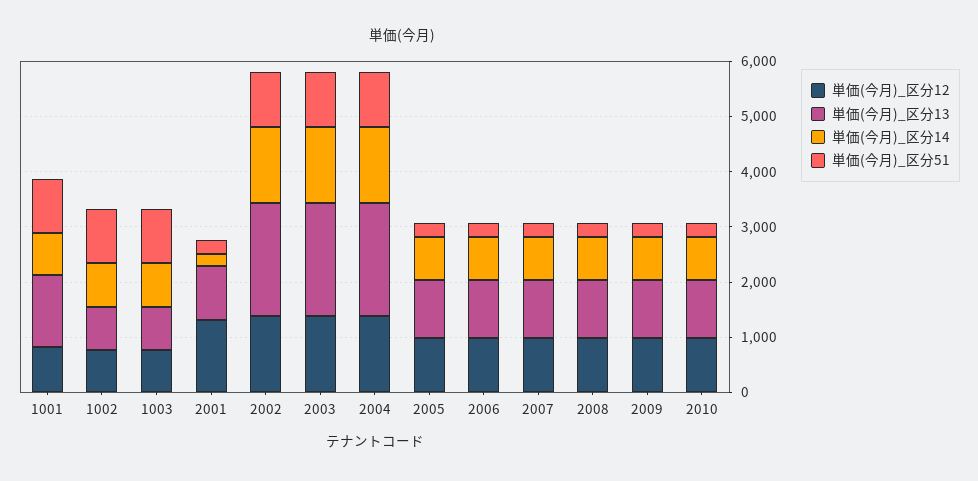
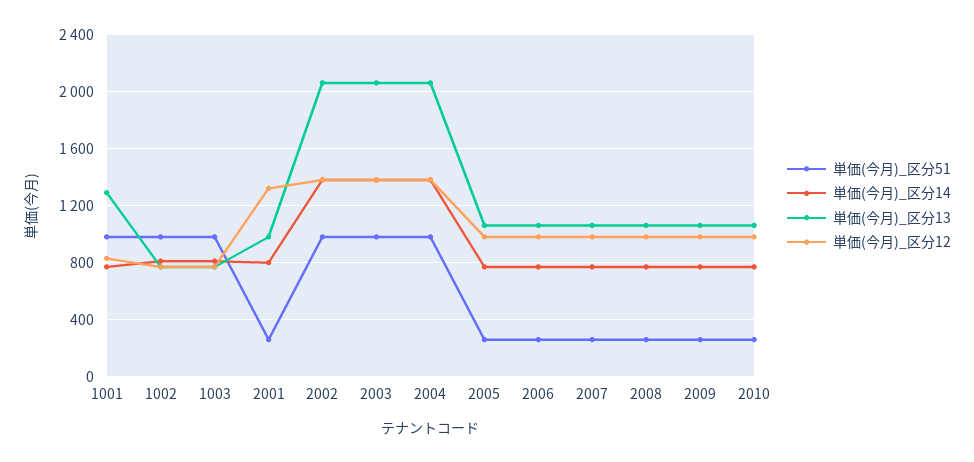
単価(今月)_区分14, 2001: 200 -> 800

